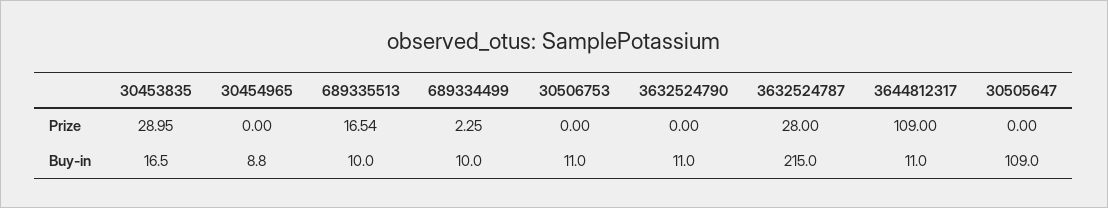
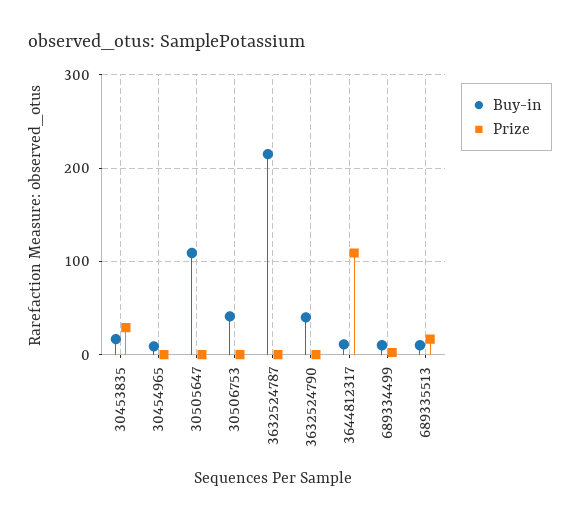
Prize, 3632524787: 28 -> 0
Buy-in, 30506753: 11 -> 40
Buy-in, 3632524790: 11 -> 40

